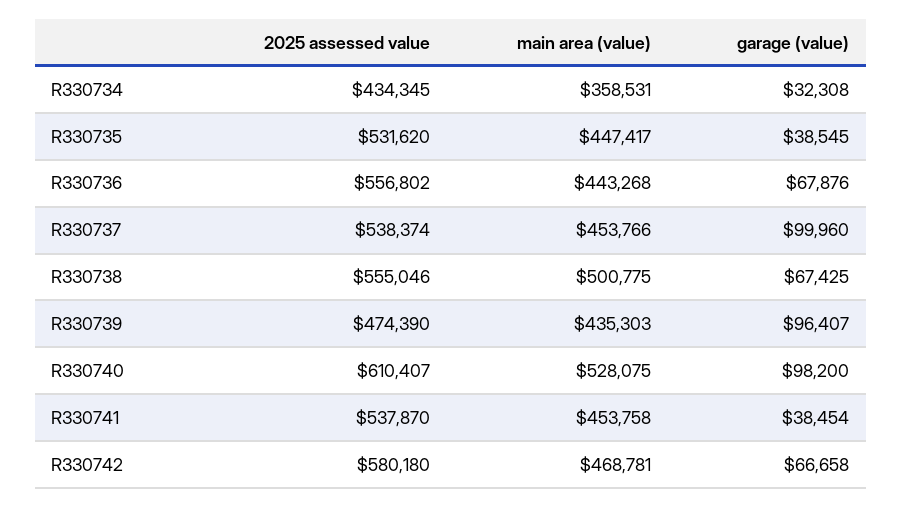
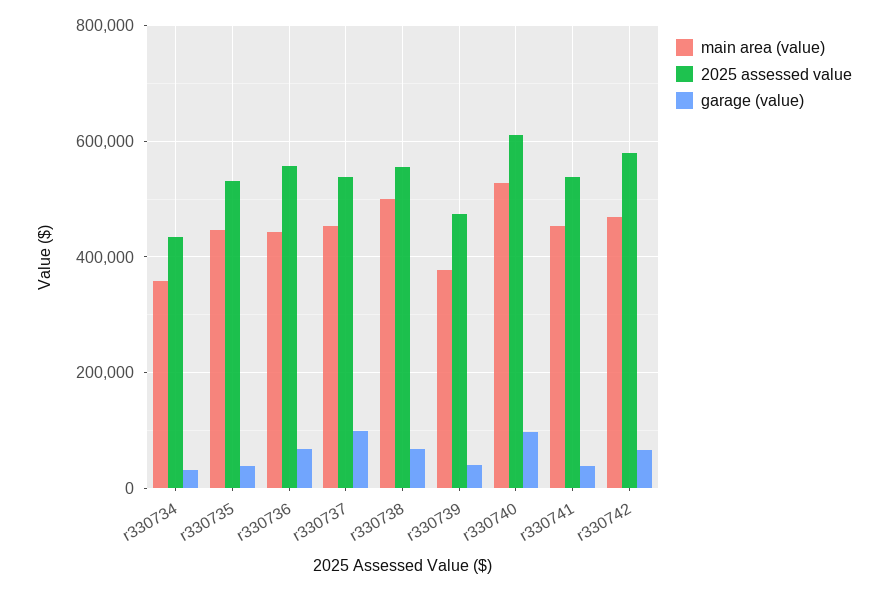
main area (value), R330739: 435303 -> 380000
garage (value), R330739: 96407 -> 40000

